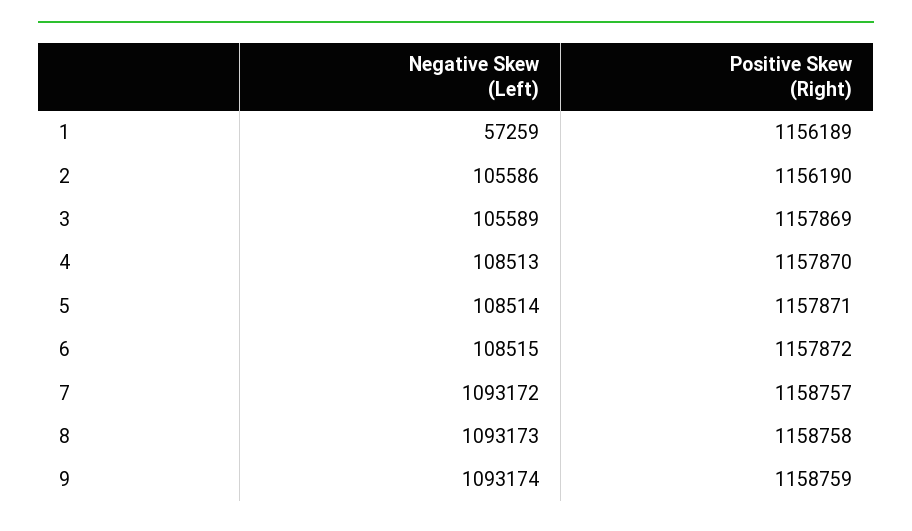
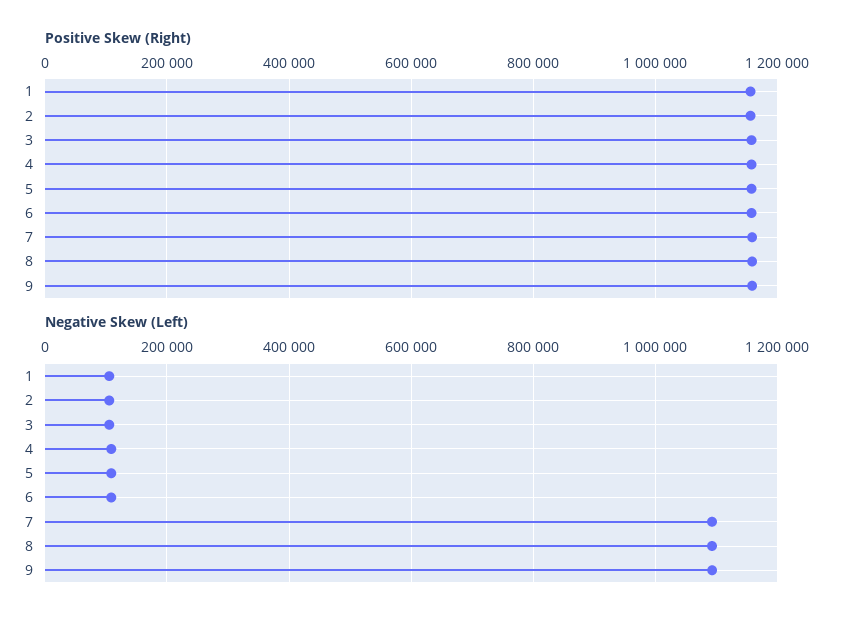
Negative Skew (Left), 1: 57259 -> 100000

